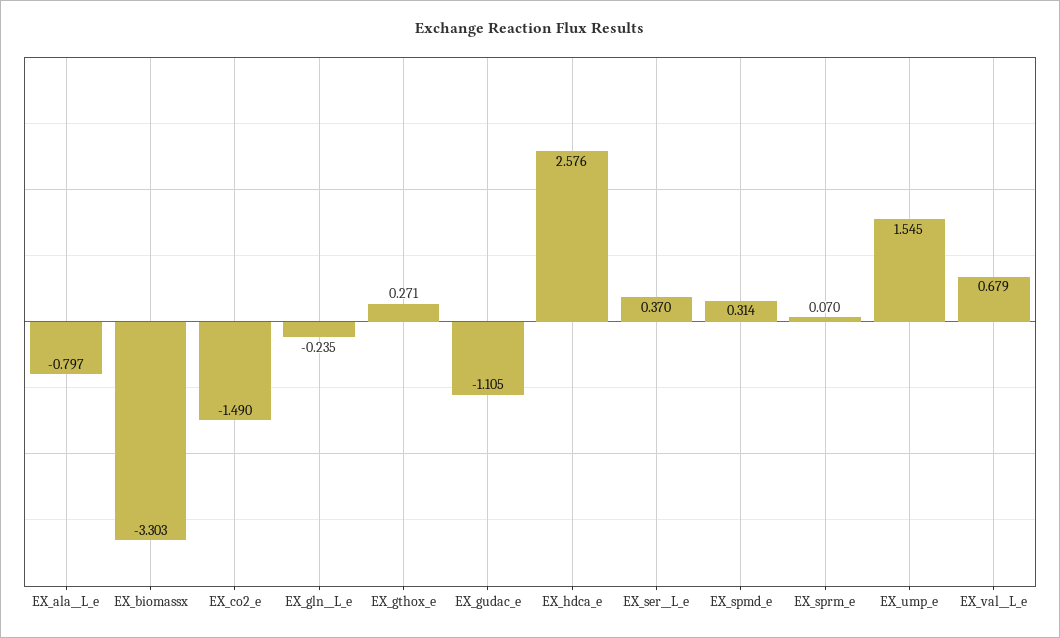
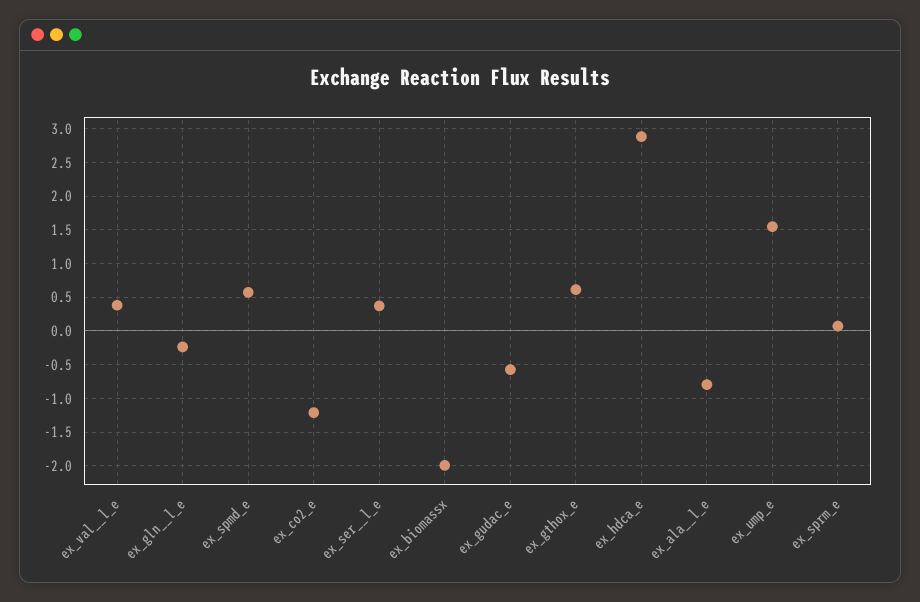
EX_biomassx: -3.303 -> -2
EX_co2_e: -1.49 -> -1.2
EX_gthox_e: 0.271 -> 0.6
EX_gudac_e: -1.105 -> -0.6
EX_hdca_e: 2.576 -> 2.9
EX_spmd_e: 0.314 -> 0.6
EX_val__L_e: 0.679 -> 0.4

